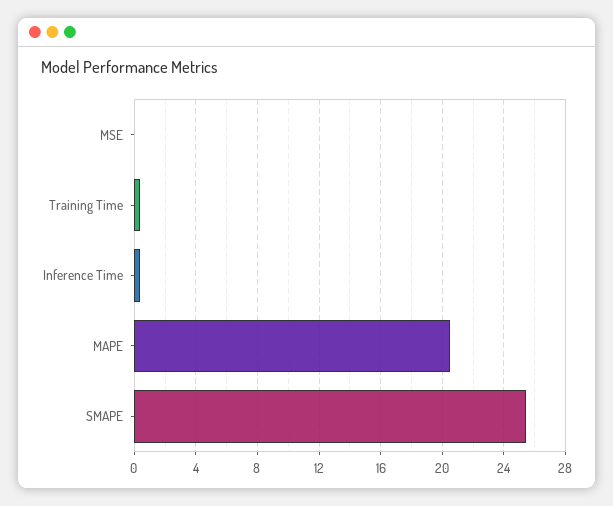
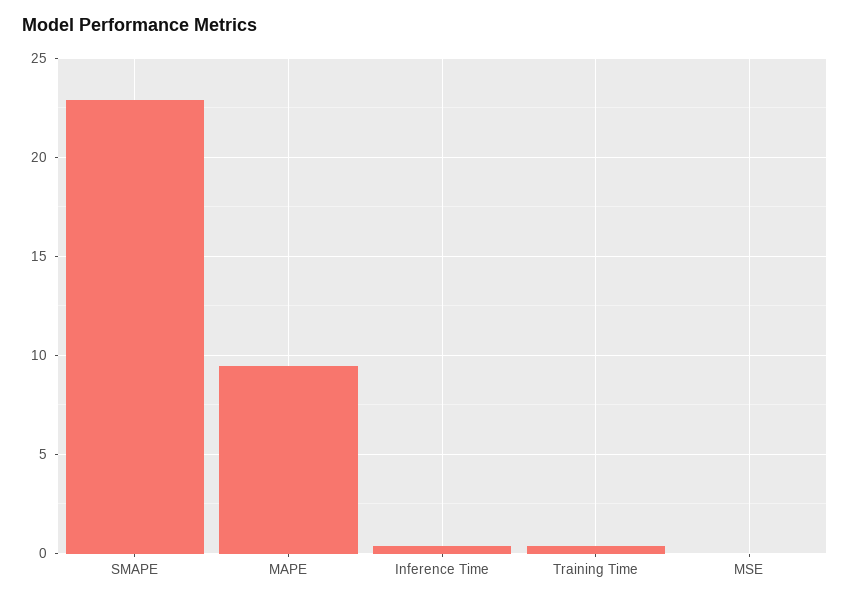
MAPE: 20.5 -> 9.5
SMAPE: 25.5 -> 23

